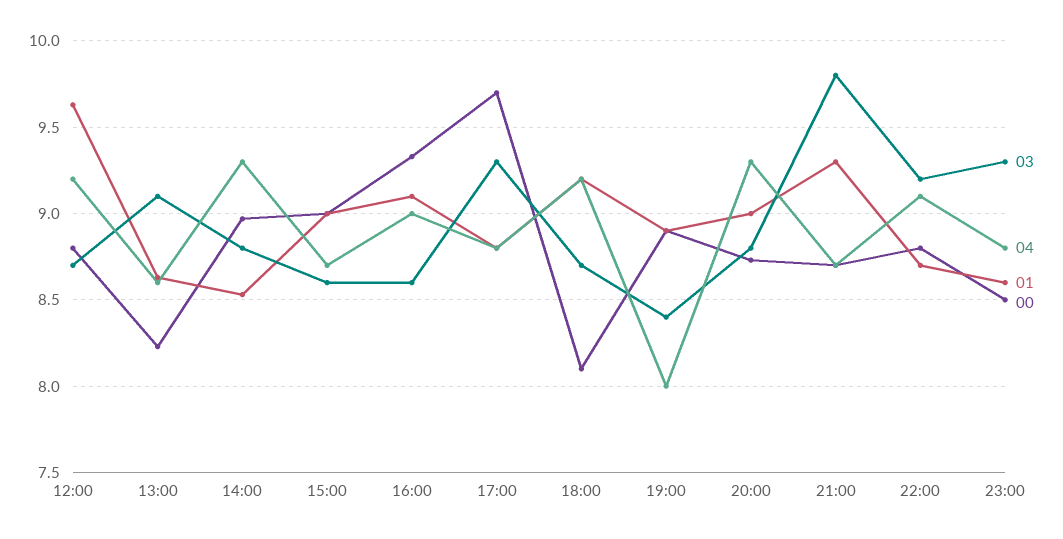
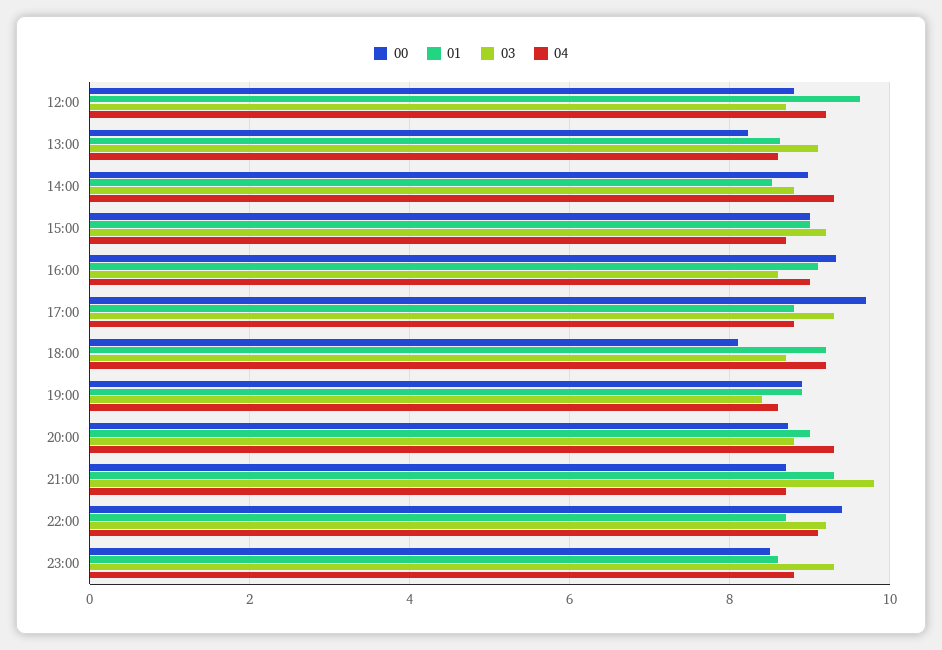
03, 15:00: 8.6 -> 9.2
04, 19:00: 8 -> 8.6
00, 22:00: 8.8 -> 9.4

